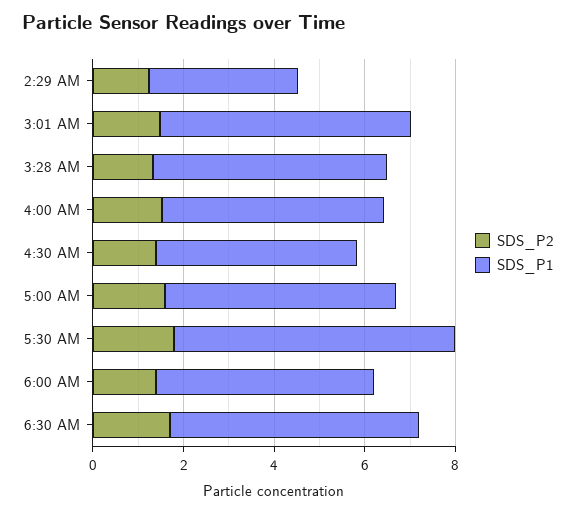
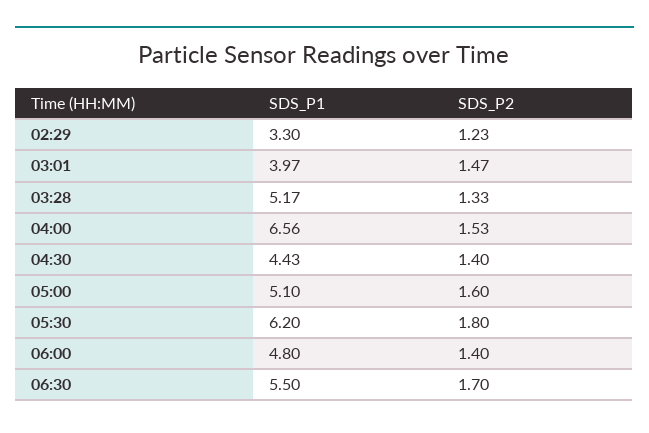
SDS_P1, 3:01 AM: 5.5 -> 3.97
SDS_P1, 4:00 AM: 5 -> 6.56

